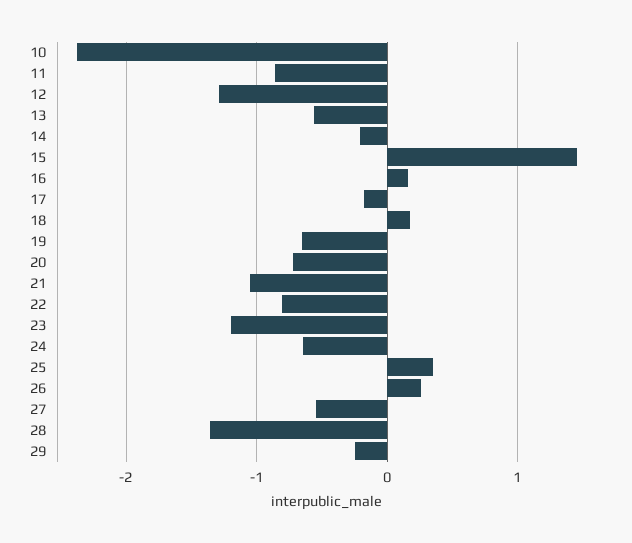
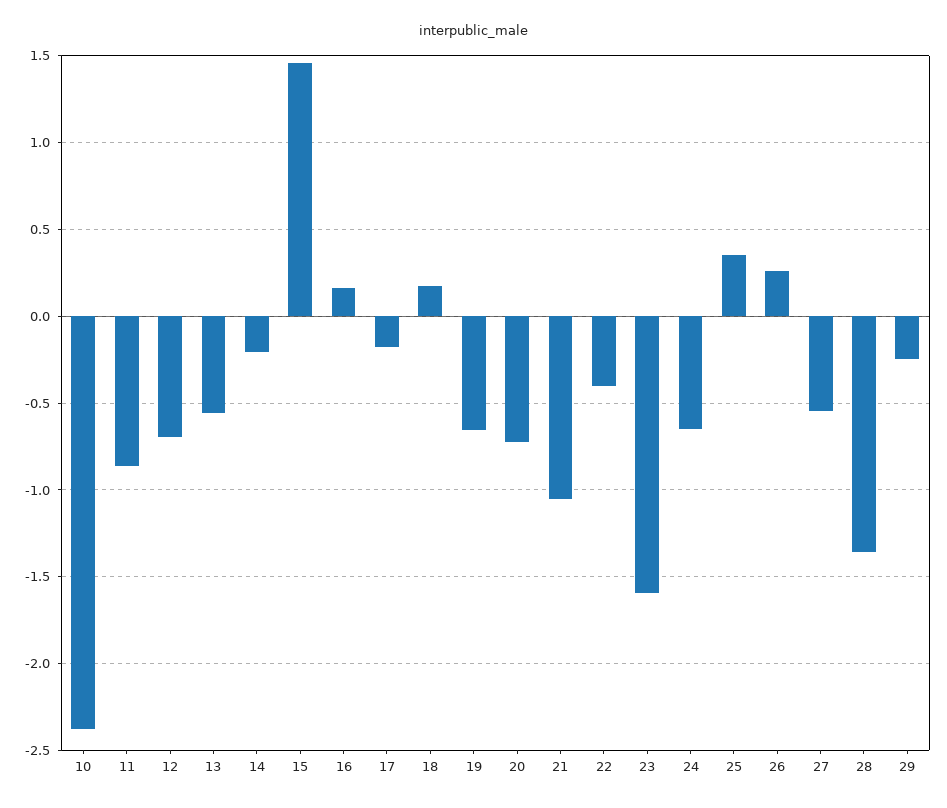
12: -1.3 -> -0.7
22: -0.8 -> -0.4
23: -1.2 -> -1.6

